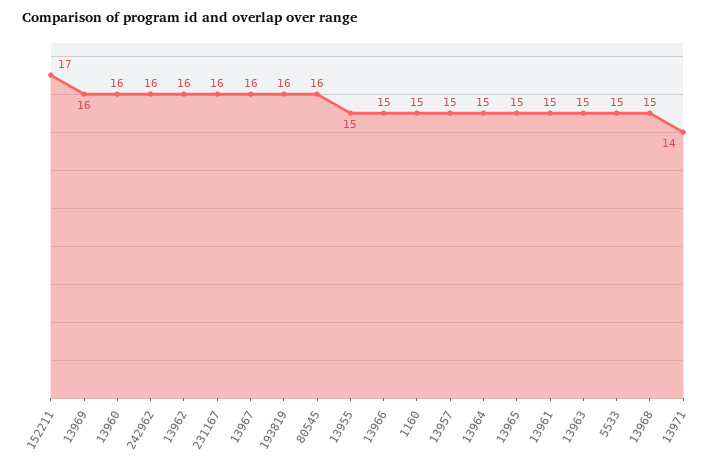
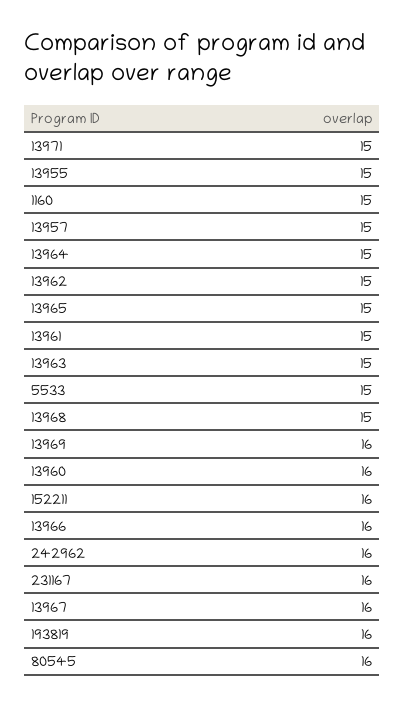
152211: 17 -> 16
13962: 16 -> 15
13966: 15 -> 16
13971: 14 -> 15

